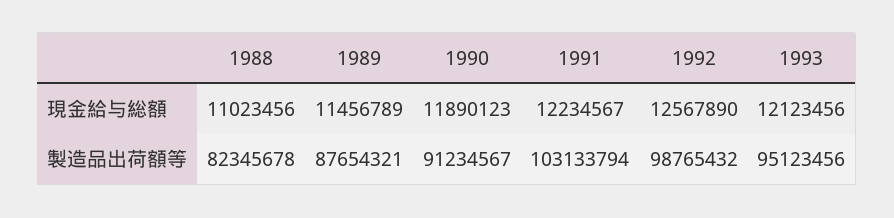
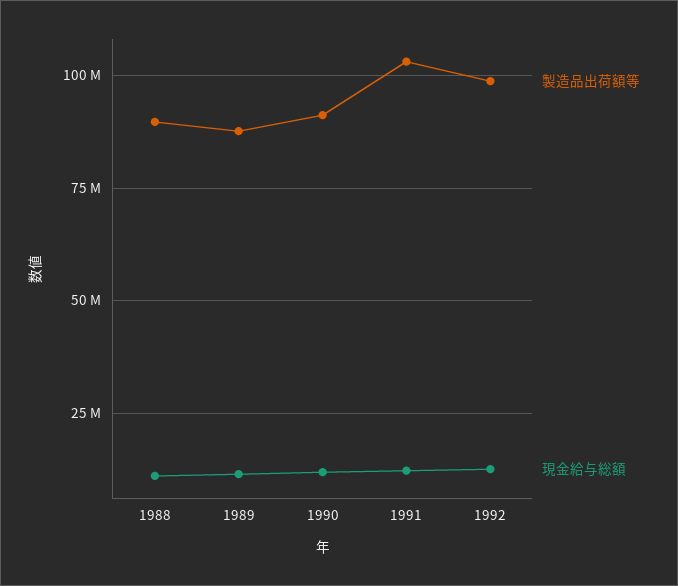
現金給与総額, 1993: 12123456 -> none
製造品出荷額等, 1988: 82345678 -> 90000000
製造品出荷額等, 1993: 95123456 -> none

